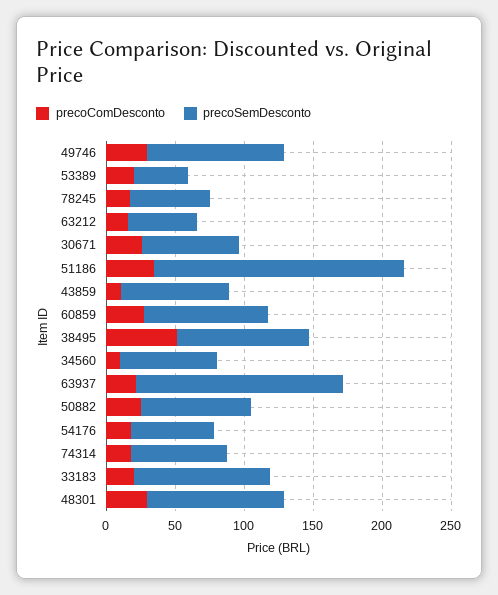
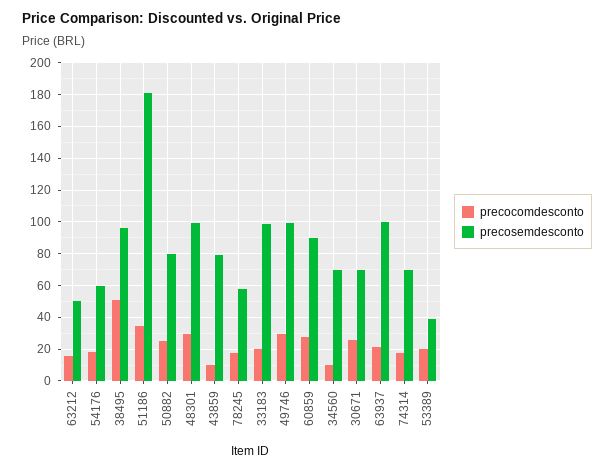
precoSemDesconto, 63937: 150 -> 100

